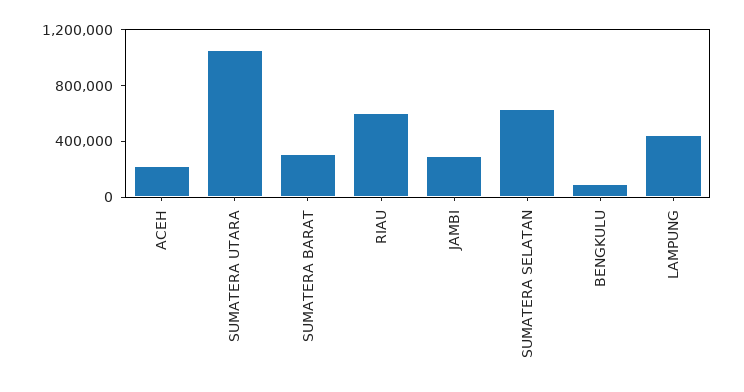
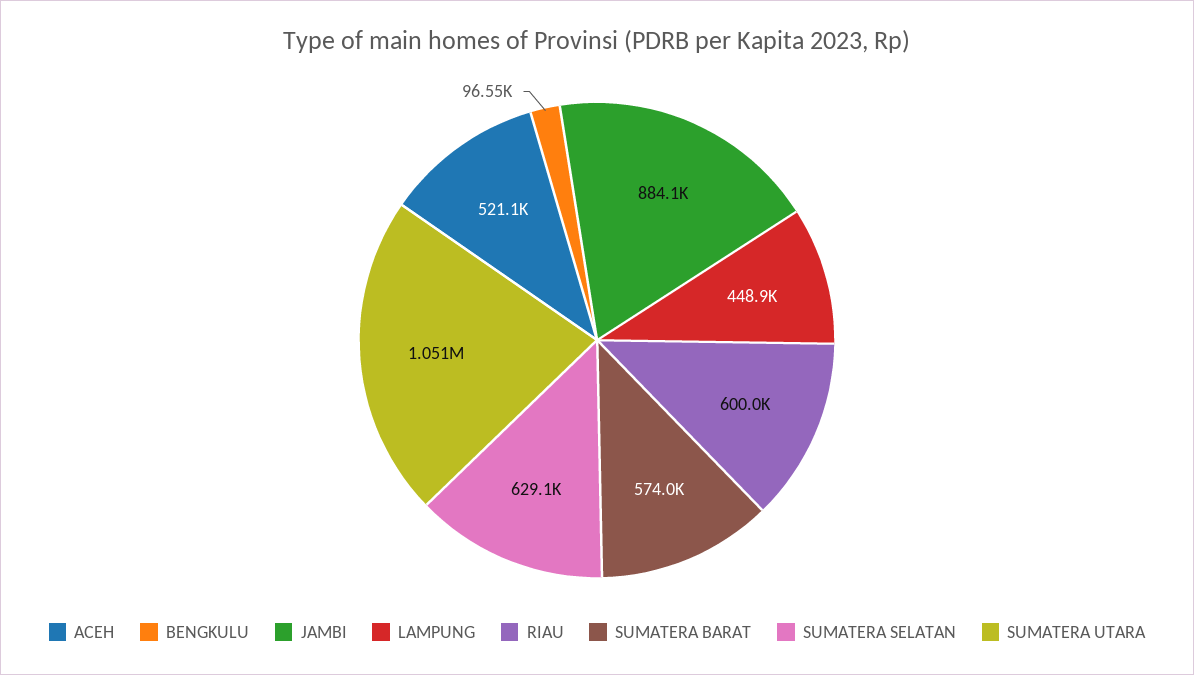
ACEH: 200000 -> 521100
SUMATERA BARAT: 300000 -> 574000
JAMBI: 300000 -> 884100

